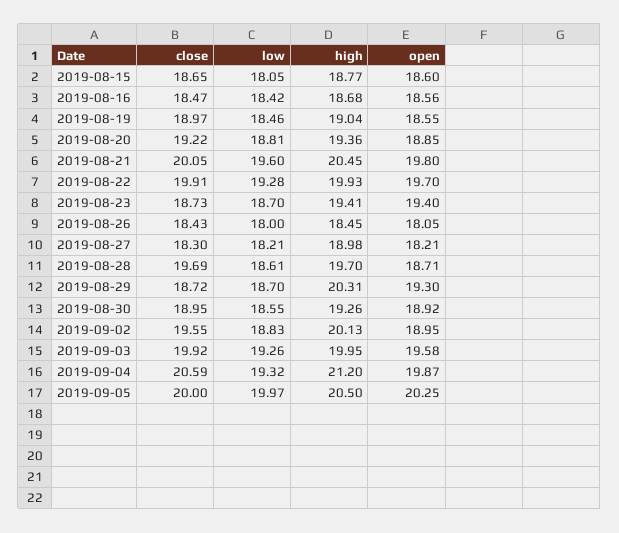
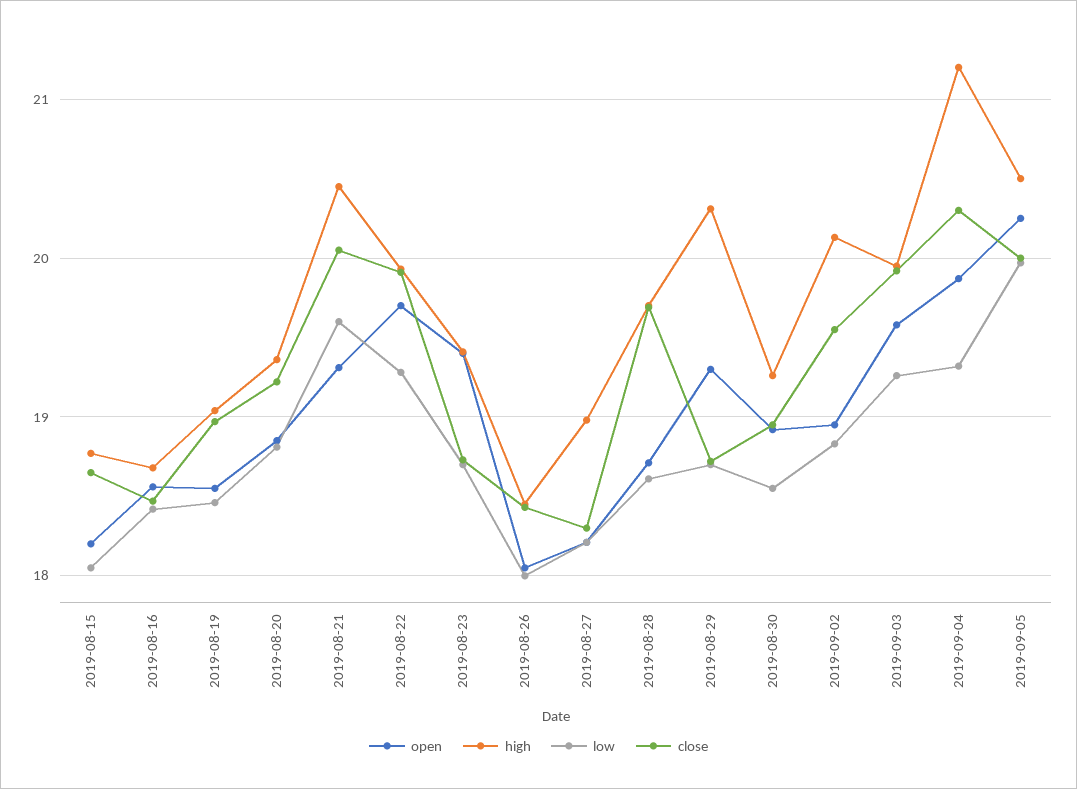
open, 2019-08-15: 18.6 -> 18.2
open, 2019-08-21: 19.8 -> 19.3
close, 2019-09-04: 20.59 -> 20.3

